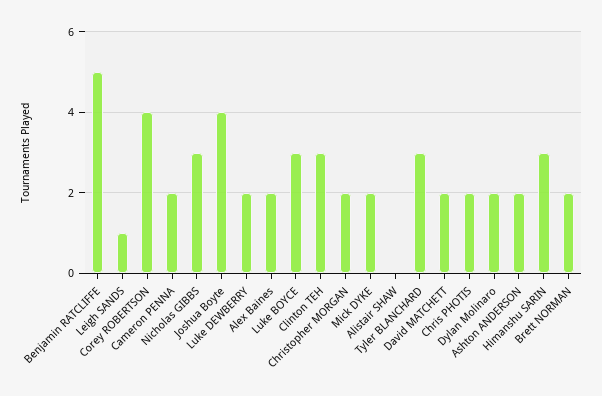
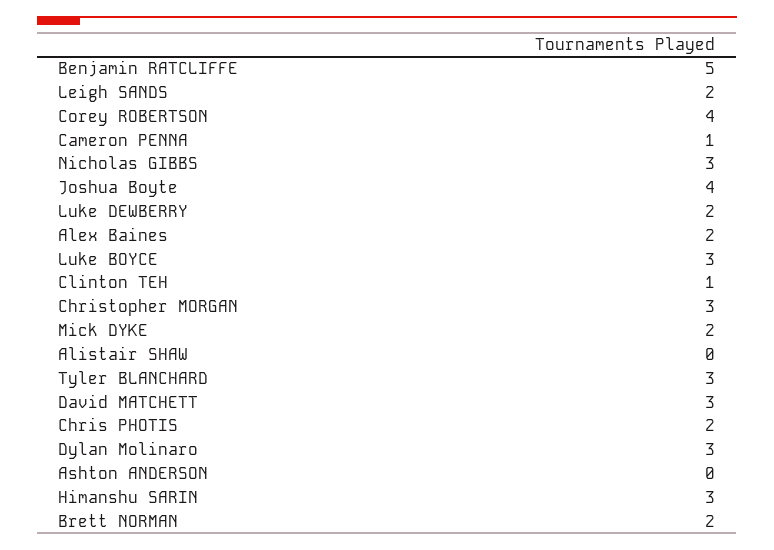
Leigh SANDS: 1 -> 2
Cameron PENNA: 2 -> 1
Clinton TEH: 3 -> 1
Christopher MORGAN: 2 -> 3
David MATCHETT: 2 -> 3
Dylan Molinaro: 2 -> 3
Ashton ANDERSON: 2 -> 0

